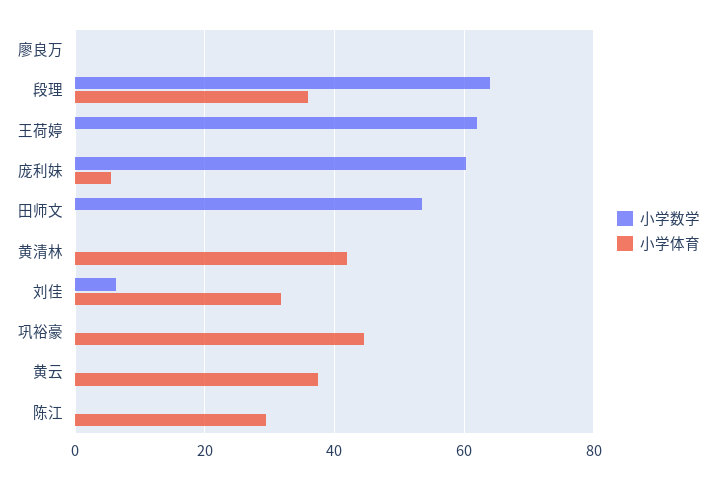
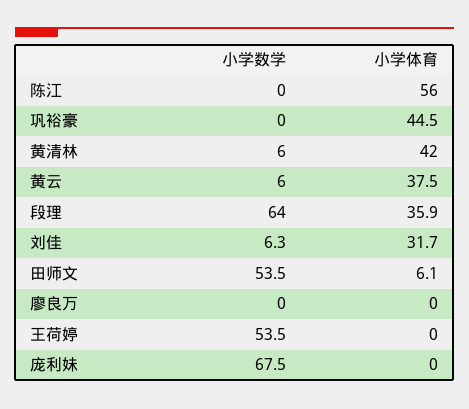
小学数学, 王荷婷: 62 -> 53.5
小学数学, 庞利妹: 60 -> 67.5
小学体育, 庞利妹: 6 -> 0
小学体育, 田师文: 0 -> 6.1
小学数学, 黄清林: 0 -> 6
小学数学, 黄云: 0 -> 6
小学体育, 陈江: 30 -> 56

